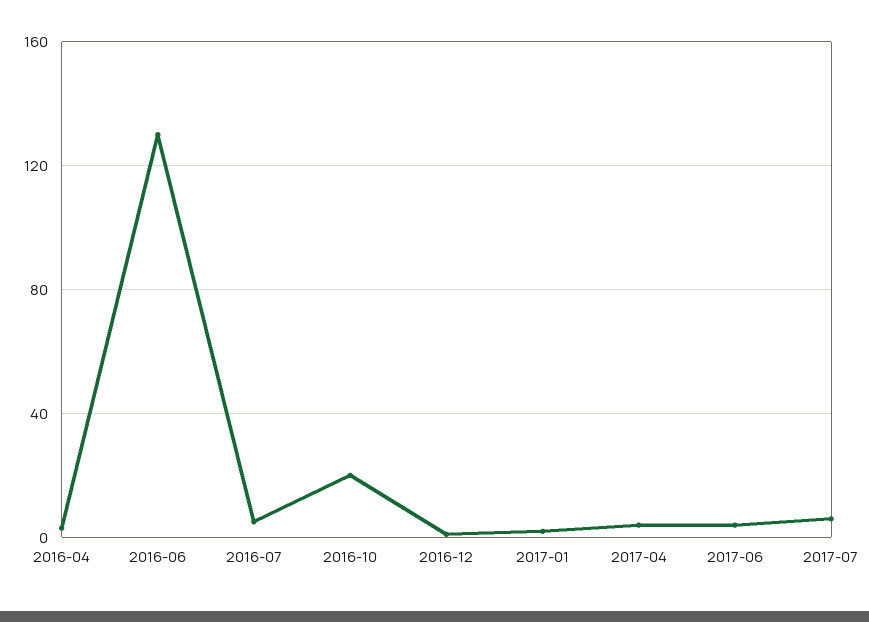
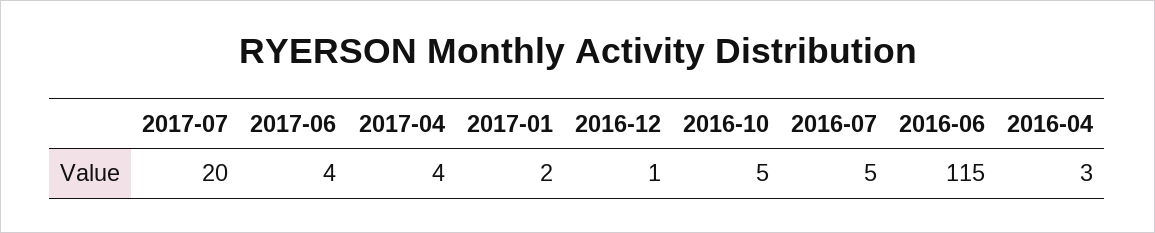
2016-06: 130 -> 115
2016-10: 20 -> 5
2017-07: 5 -> 20

